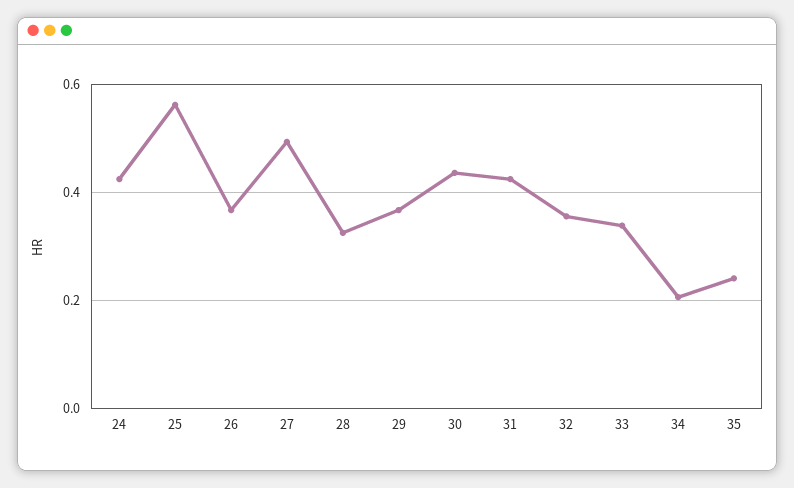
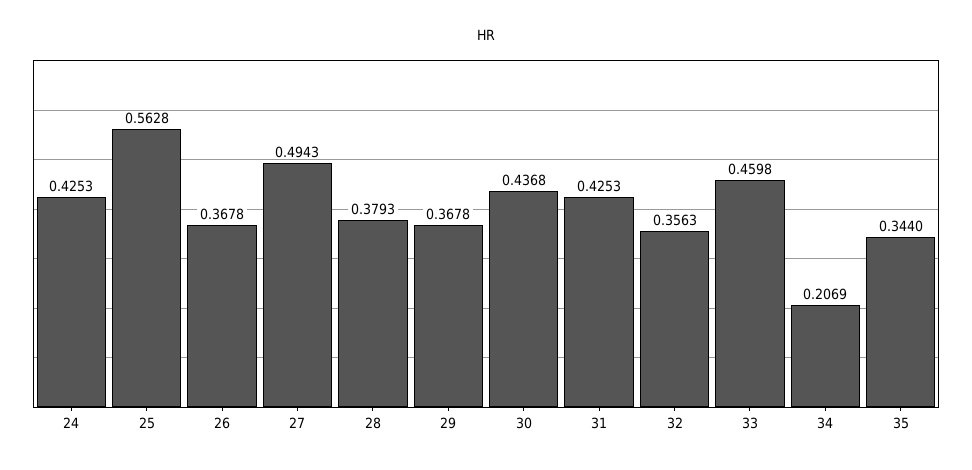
28: 0.32 -> 0.3793
33: 0.34 -> 0.4598
35: 0.24 -> 0.344

